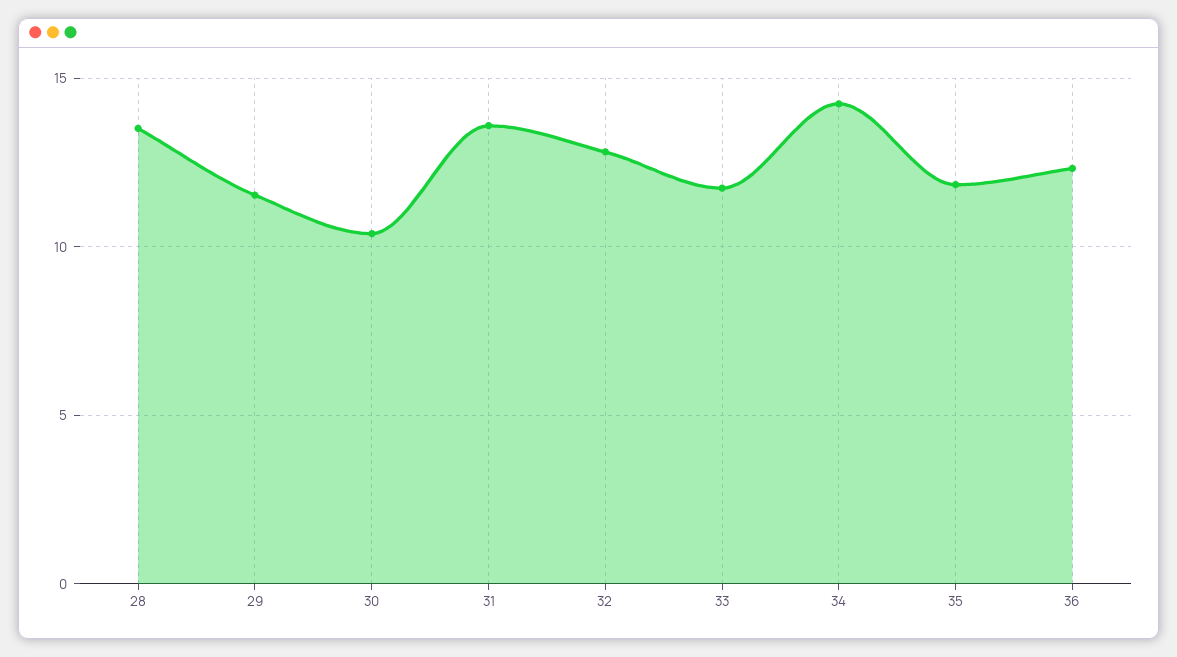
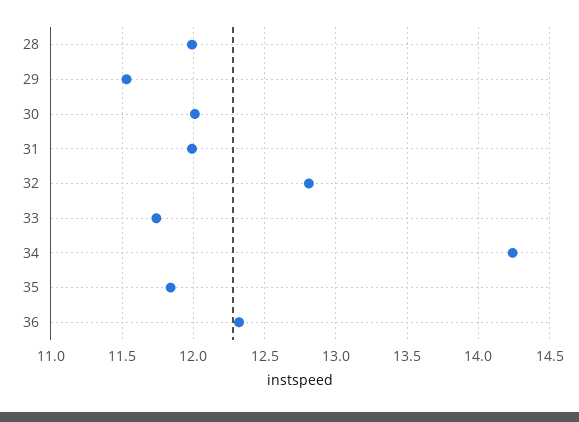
28: 13.5 -> 12
30: 10.5 -> 12
31: 13.5 -> 12

